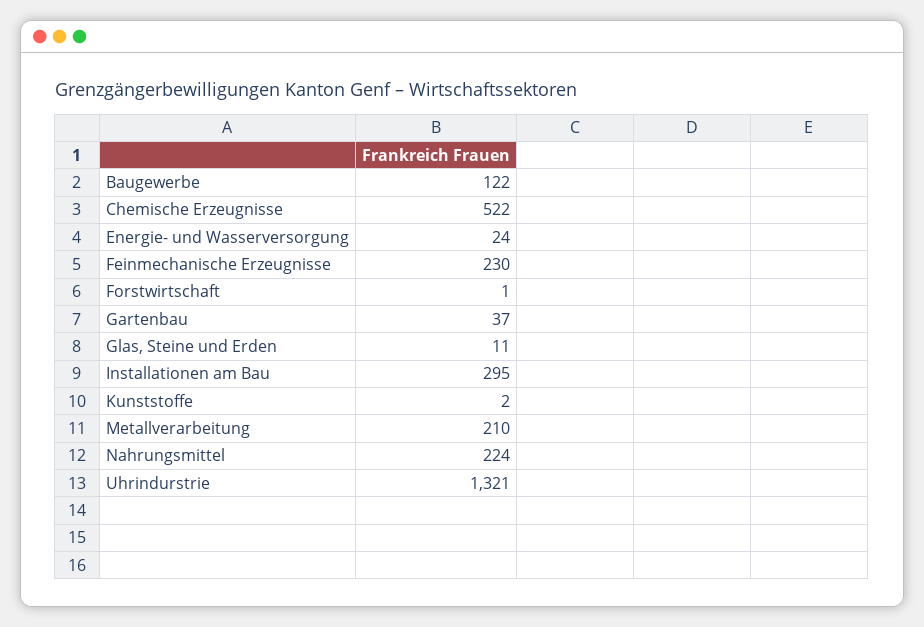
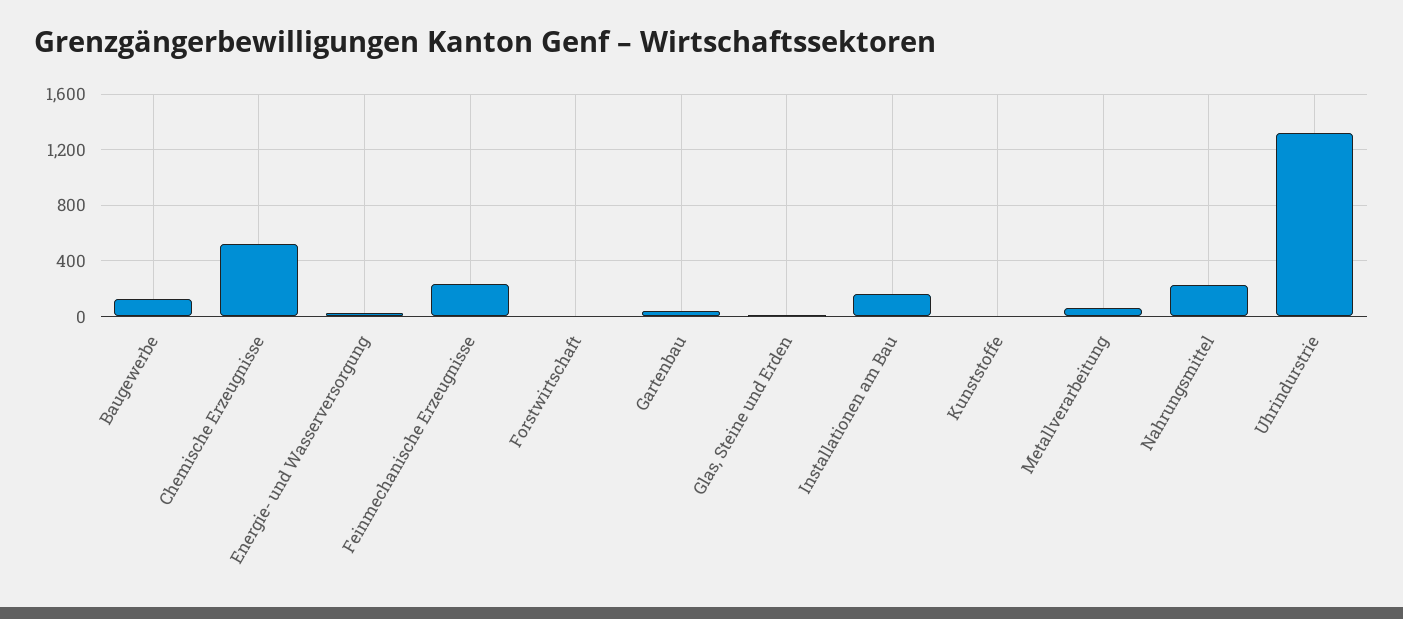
Installationen am Bau: 295 -> 150
Metallverarbeitung: 210 -> 50

